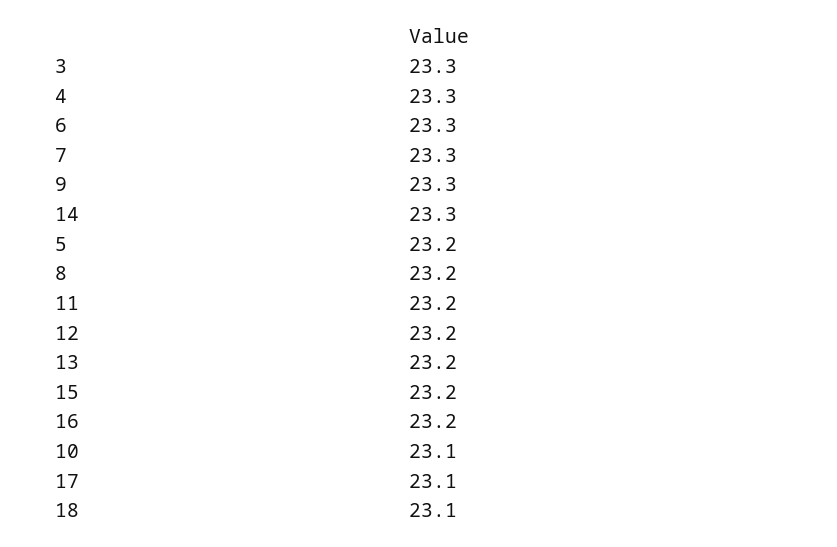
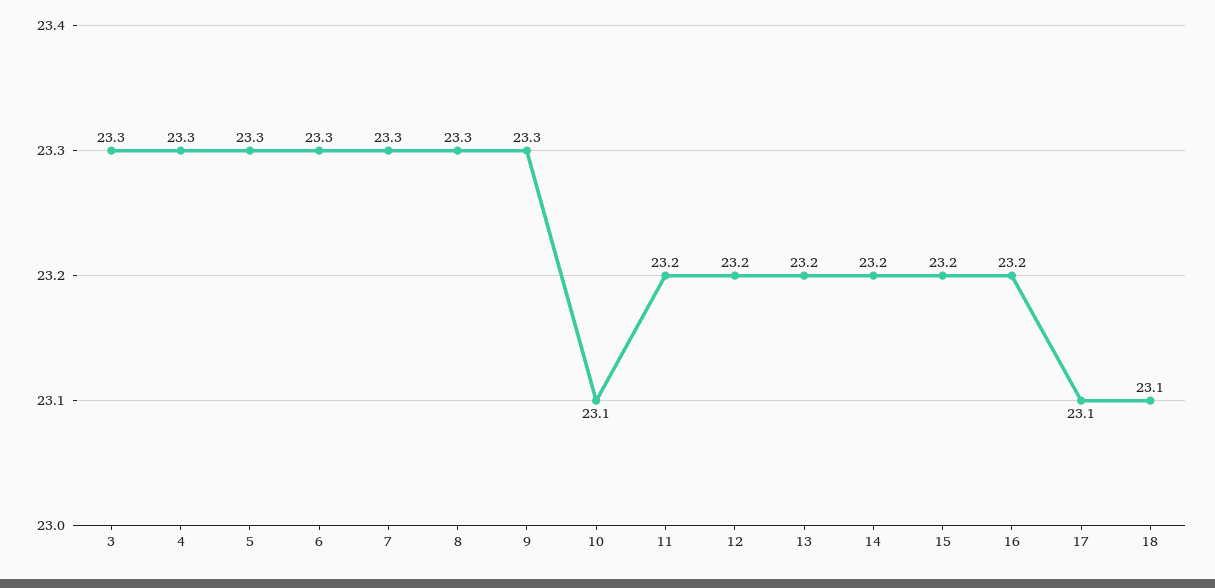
14: 23.3 -> 23.2
5: 23.2 -> 23.3
8: 23.2 -> 23.3

